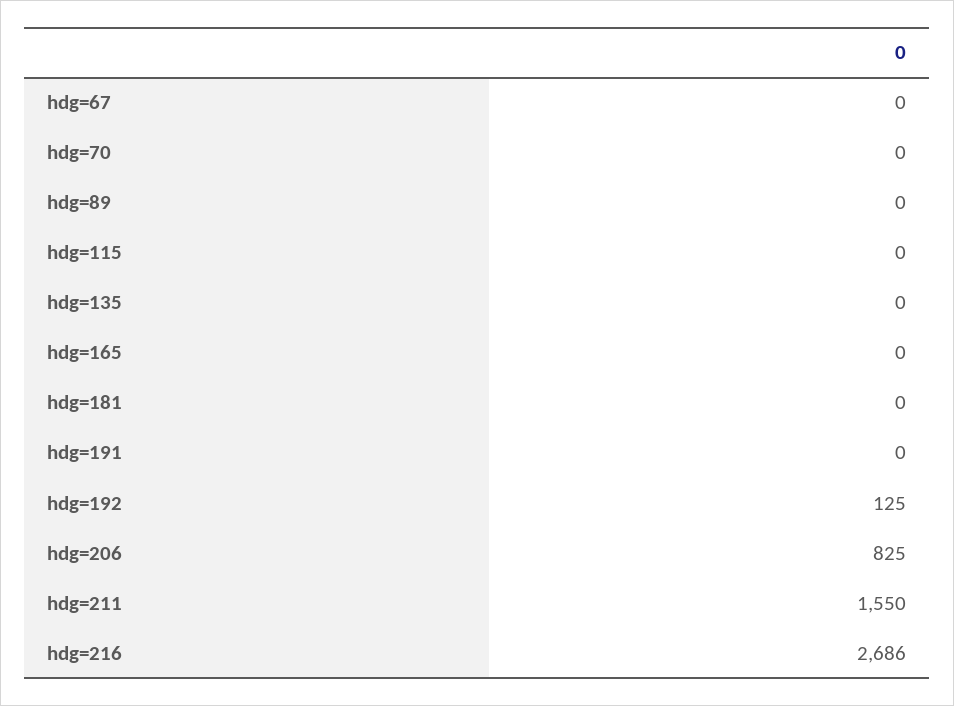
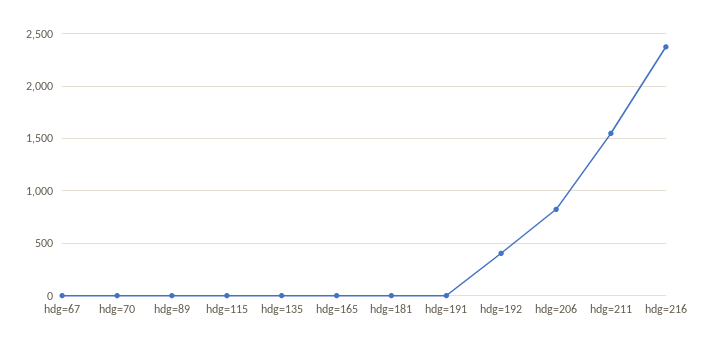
hdg=192: 125 -> 400
hdg=216: 2686 -> 2400

